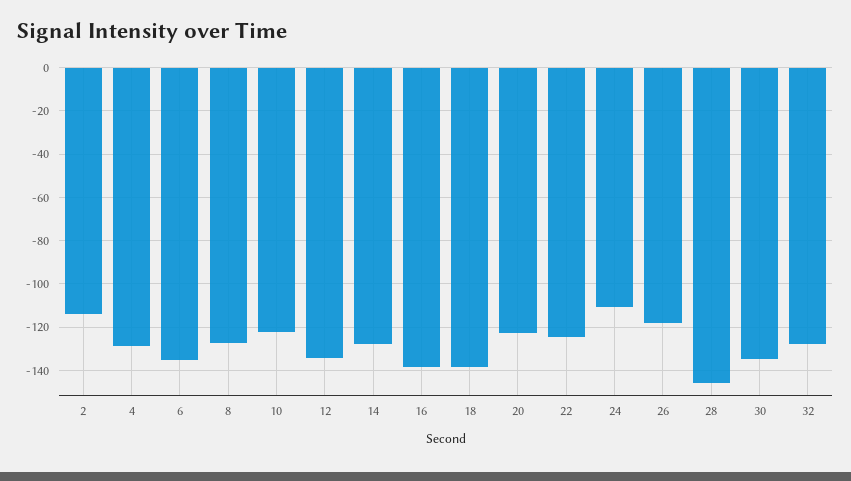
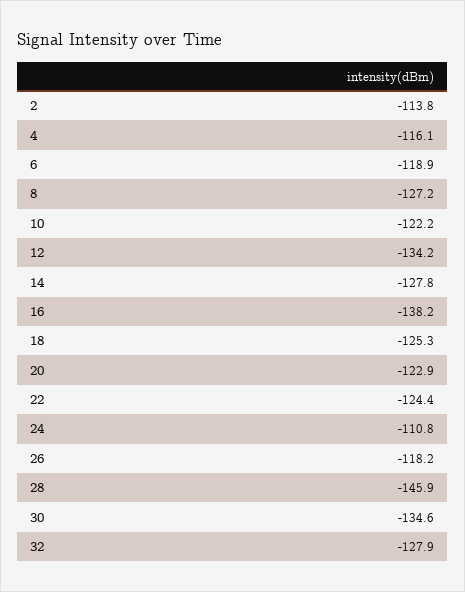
4: -130 -> -116.1
6: -135 -> -118.9
18: -140 -> -125.3

